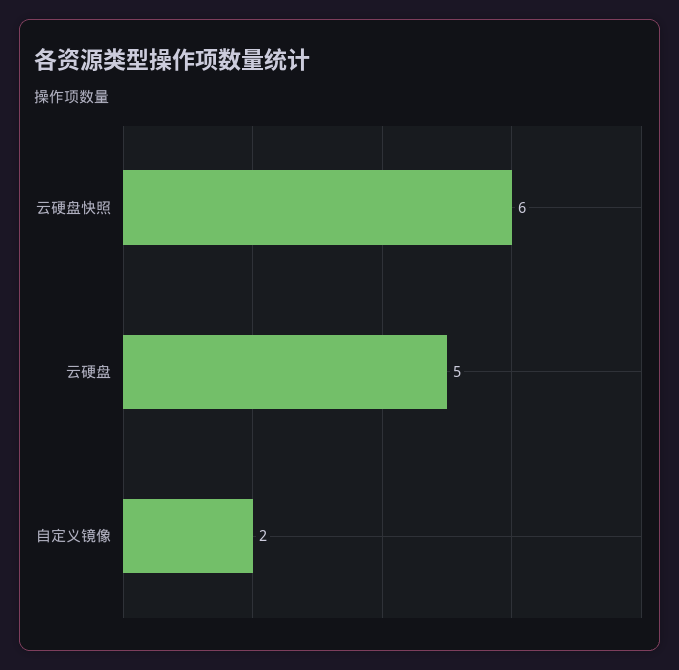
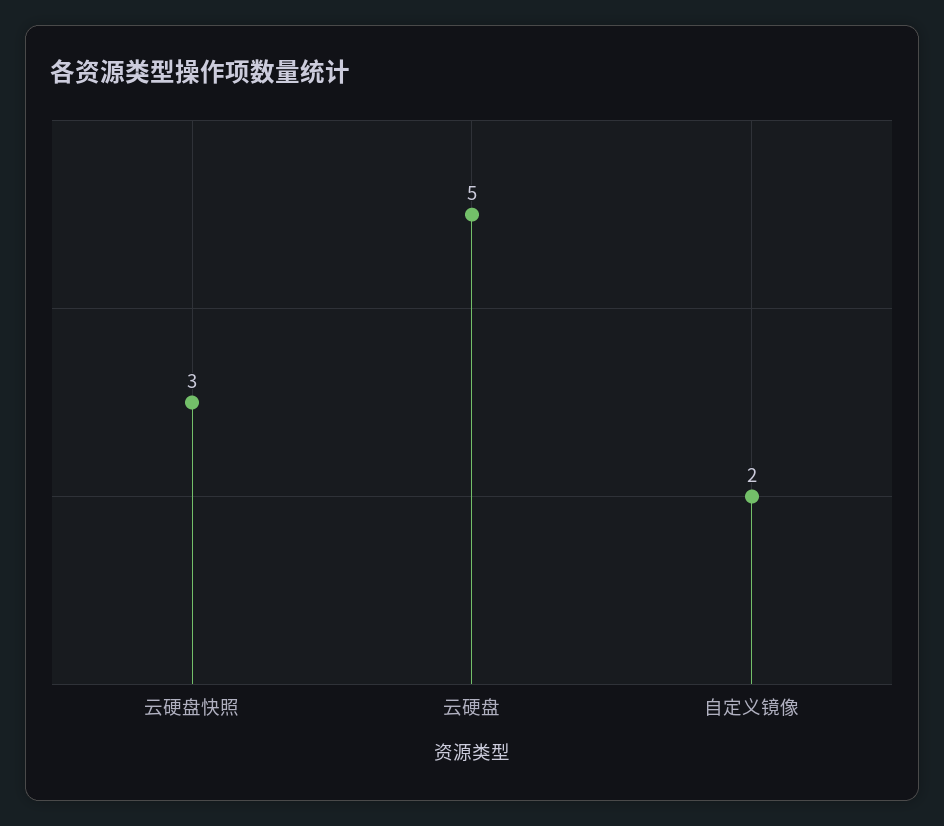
云硬盘快照: 6 -> 3

